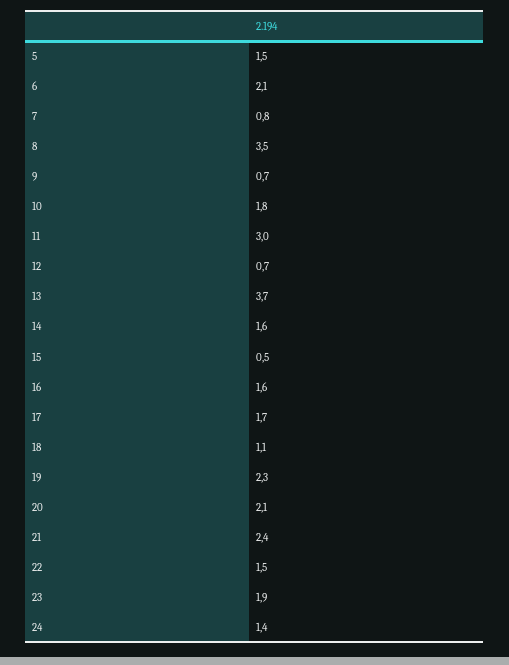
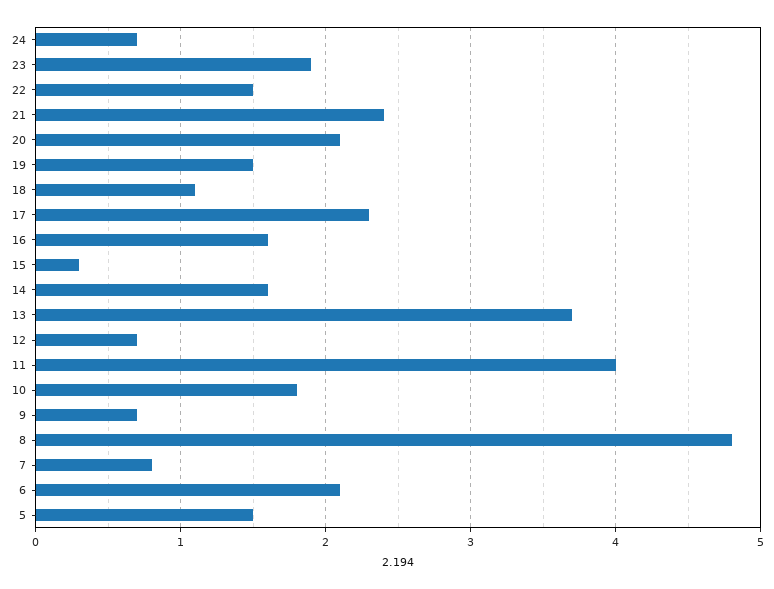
8: 3.5 -> 4.8
11: 3 -> 4
15: 0.5 -> 0.3
17: 1.7 -> 2.3
19: 2.3 -> 1.5
24: 1.4 -> 0.7

